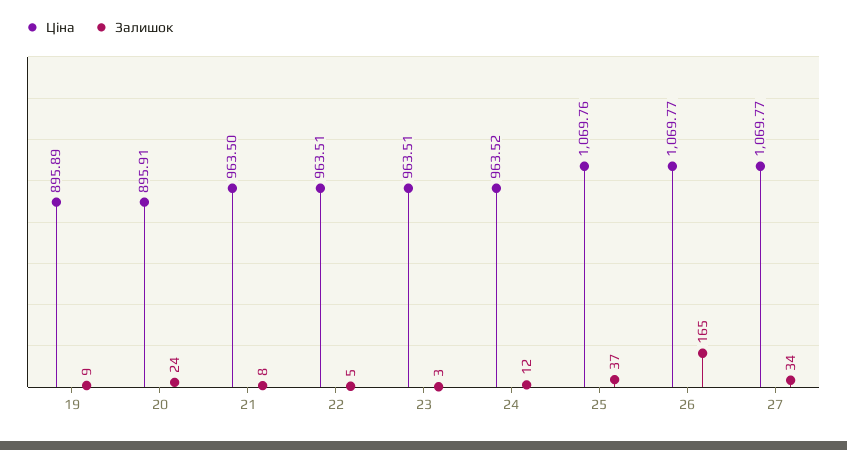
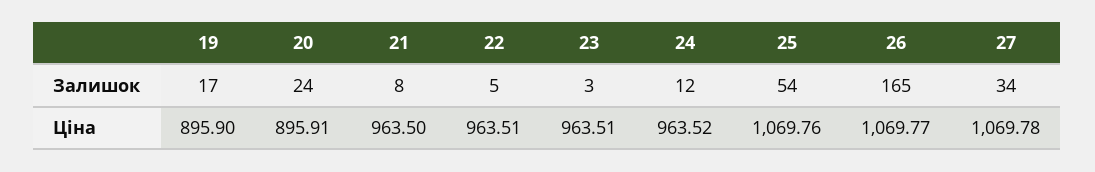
Ціна, 19: 895.89 -> 895.9
Залишок, 19: 9 -> 17
Залишок, 25: 37 -> 54
Ціна, 27: 1069.77 -> 1069.78

